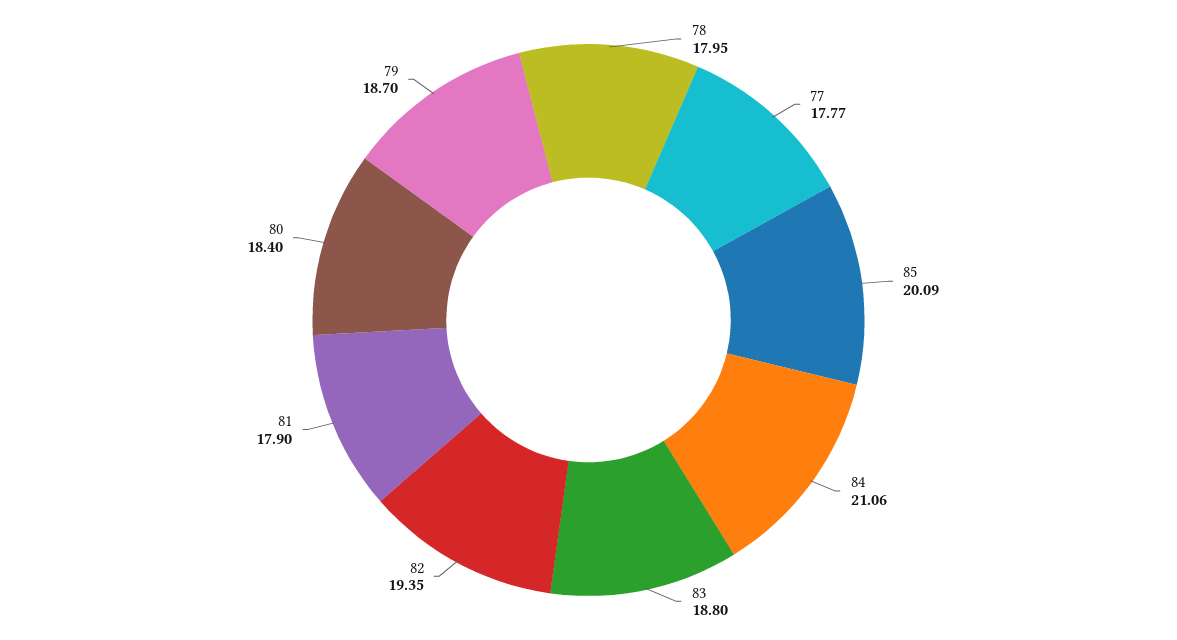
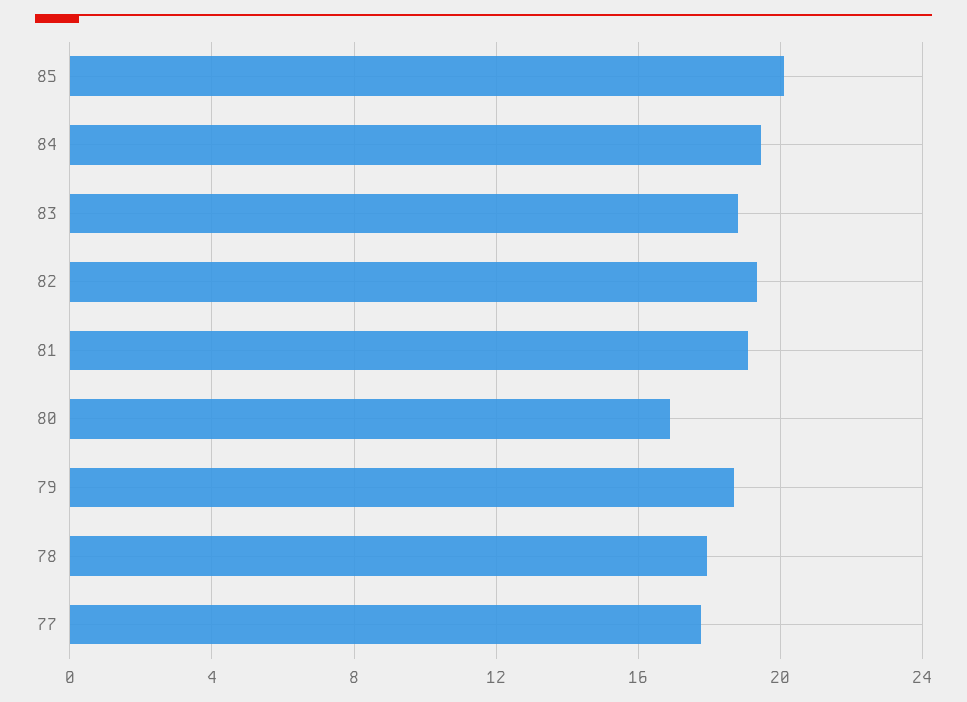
84: 21.06 -> 19.5
81: 17.9 -> 19
80: 18.4 -> 17

